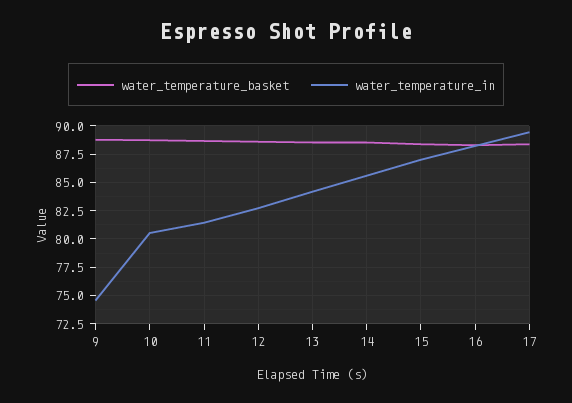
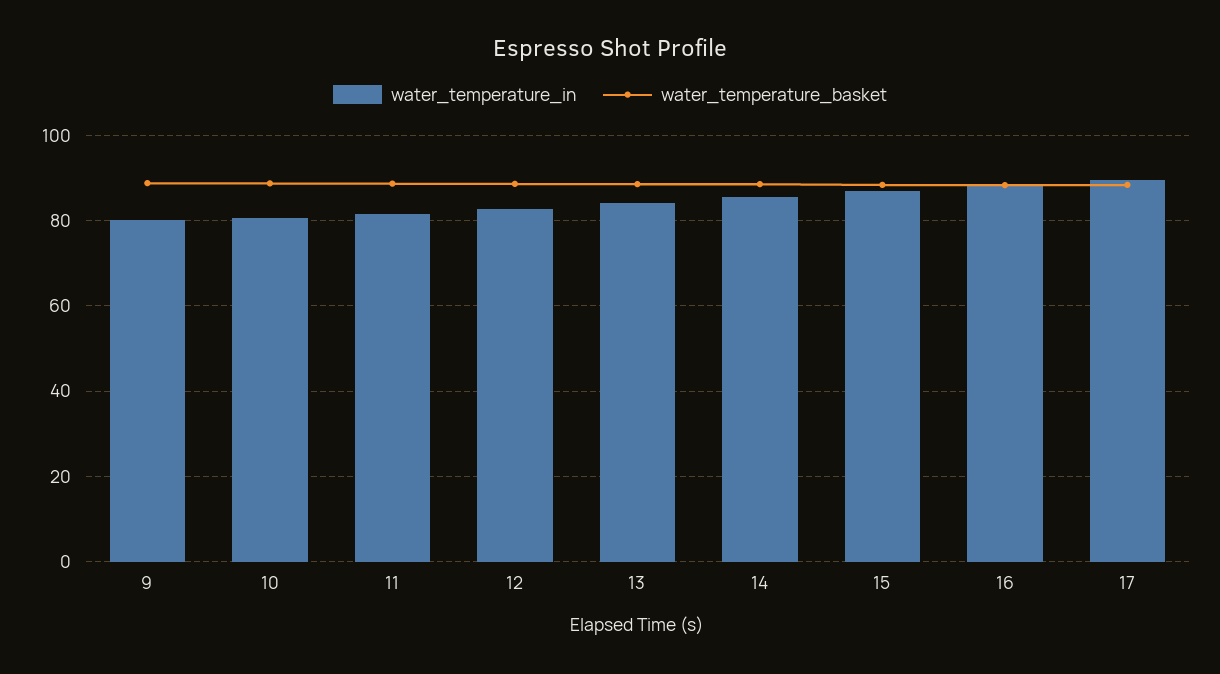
water_temperature_in, 9: 75 -> 80

